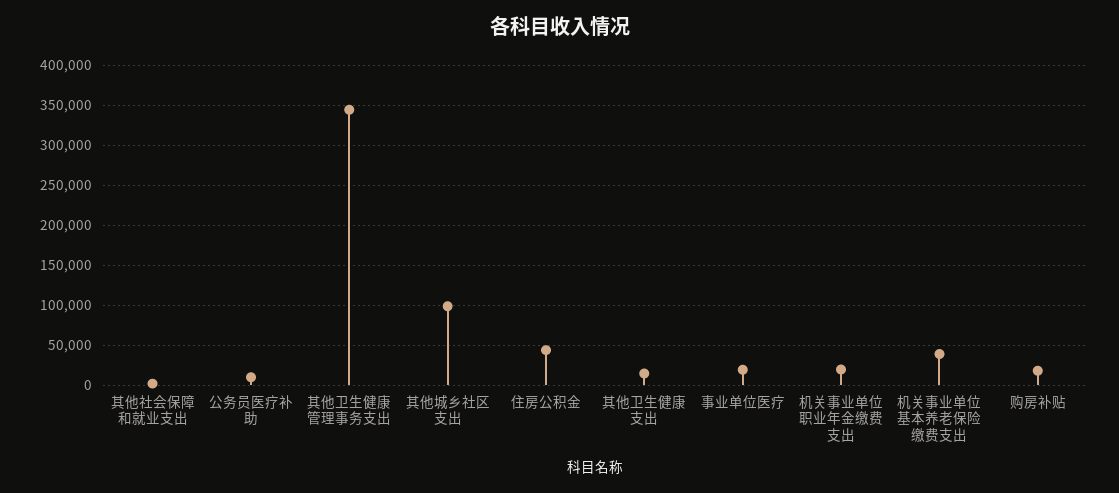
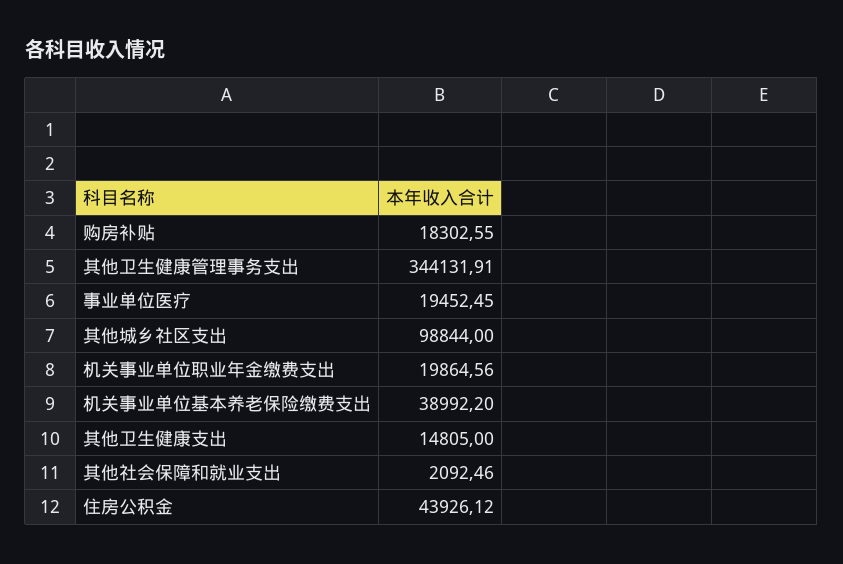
公务员医疗补助: 10000 -> none

